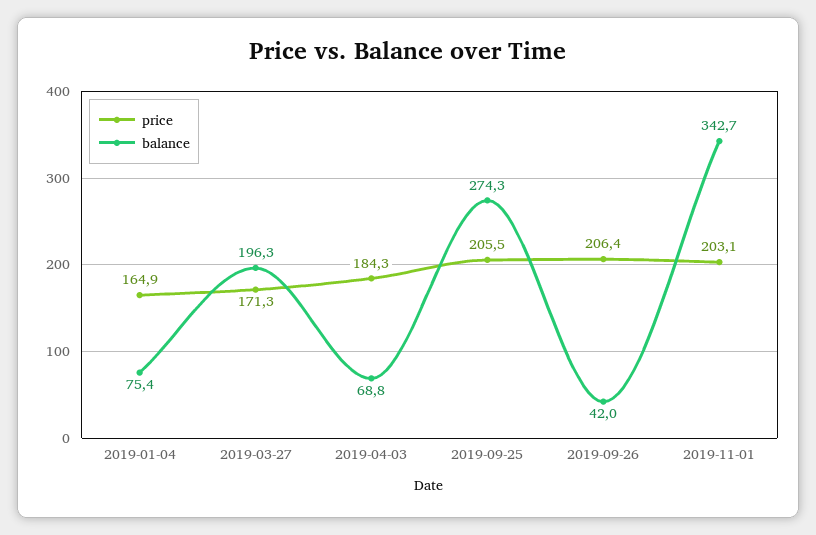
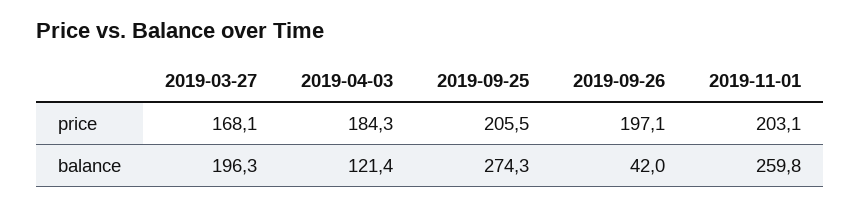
price, 2019-01-04: 164.9 -> none
balance, 2019-01-04: 75.4 -> none
price, 2019-03-27: 171.3 -> 168.1
balance, 2019-04-03: 68.8 -> 121.4
price, 2019-09-26: 206.4 -> 197.1
balance, 2019-11-01: 342.7 -> 259.8

